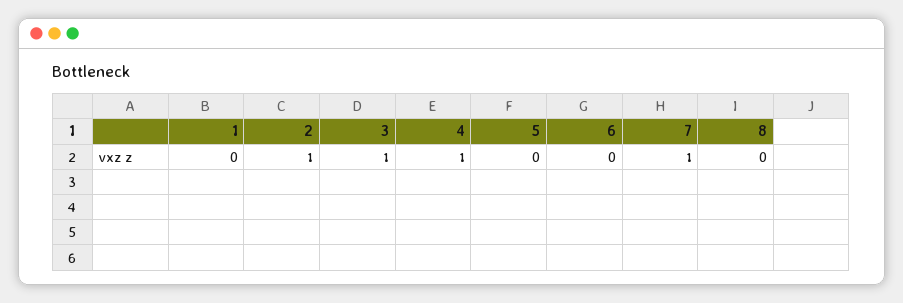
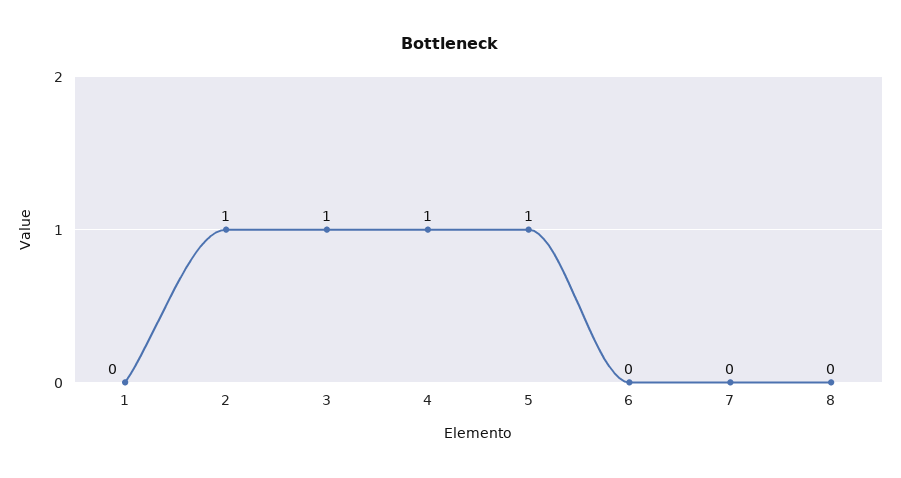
5: 0 -> 1
7: 1 -> 0

